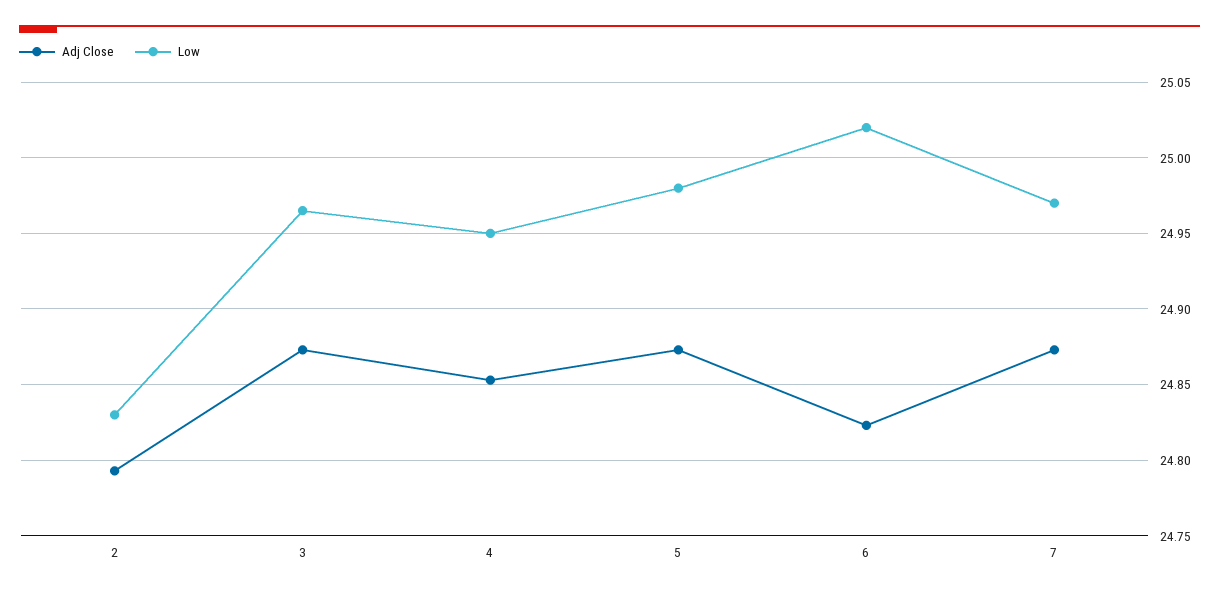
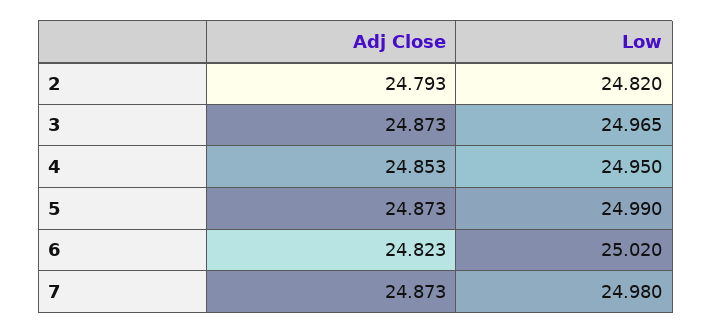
Low, 2: 24.83 -> 24.82
Low, 5: 24.98 -> 24.99
Low, 7: 24.97 -> 24.98

